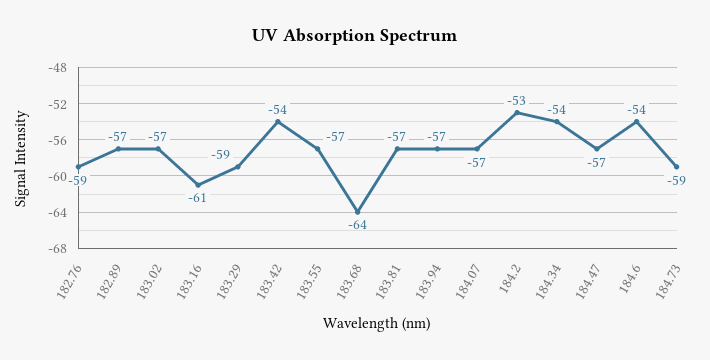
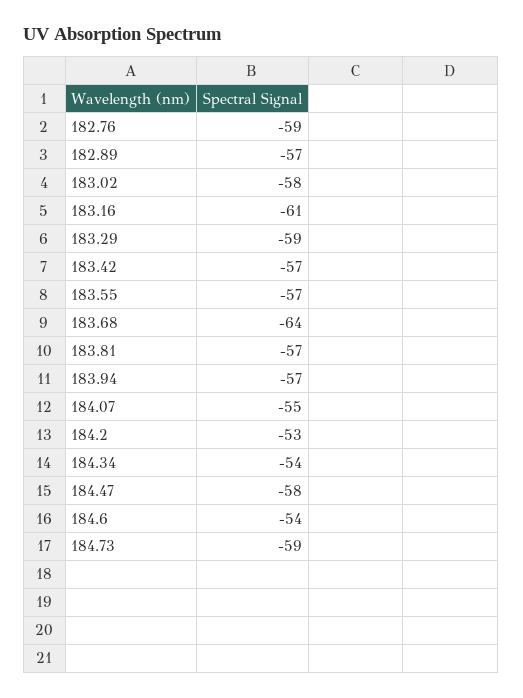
183.02: -57 -> -58
183.42: -54 -> -57
184.07: -57 -> -55
184.47: -57 -> -58

